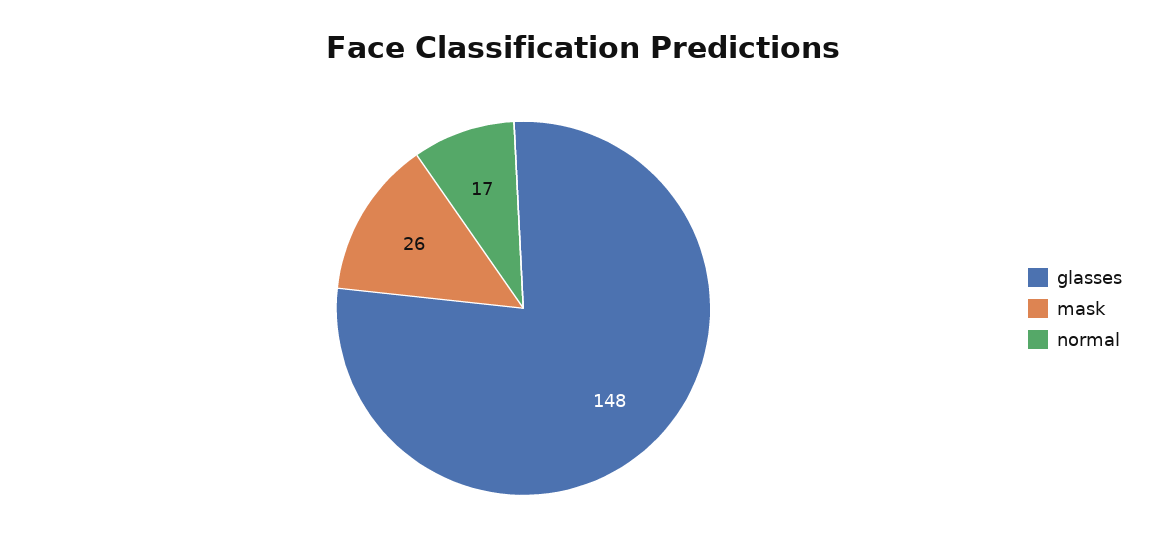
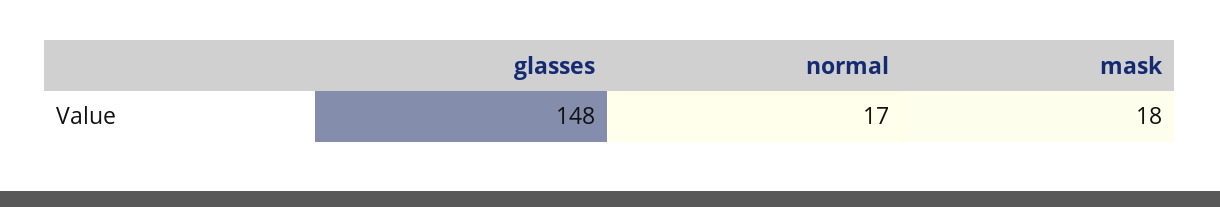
mask: 26 -> 18

